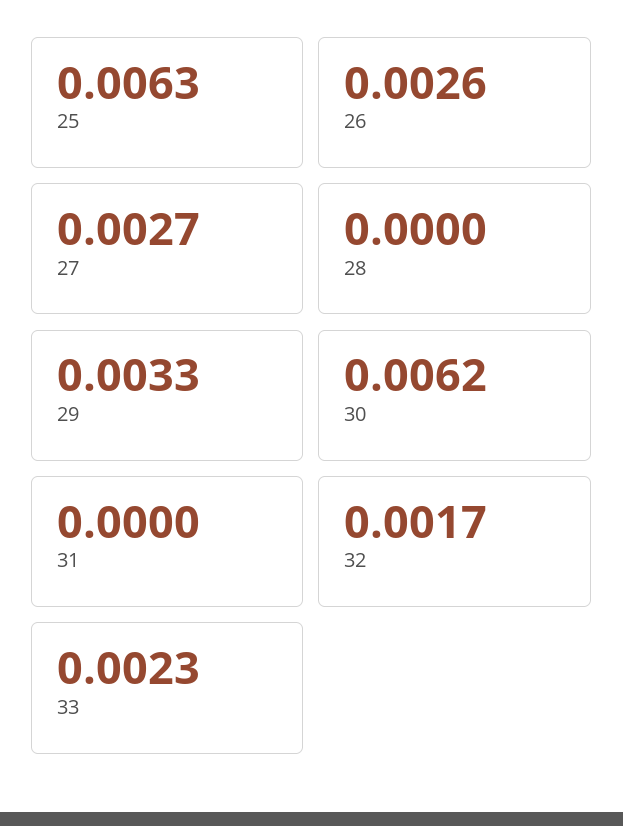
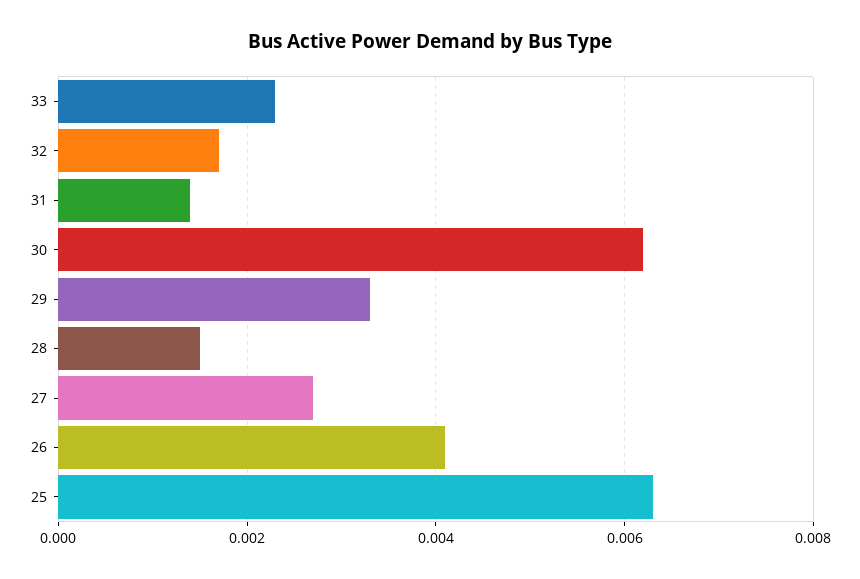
26: 0.0026 -> 0.004
28: 0 -> 0.0015
31: 0 -> 0.0015

